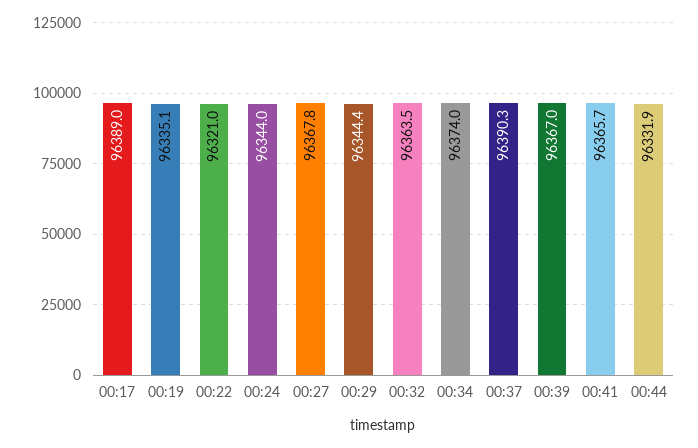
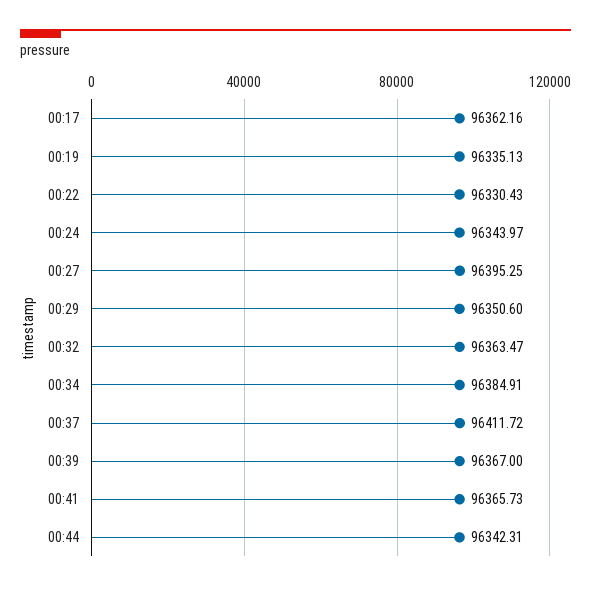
00:17: 96389 -> 96362.16
00:22: 96321 -> 96330.43
00:27: 96367.8 -> 96395.25
00:29: 96344.4 -> 96350.6
00:34: 96374 -> 96384.91
00:37: 96390.3 -> 96411.72
00:44: 96331.9 -> 96342.31

